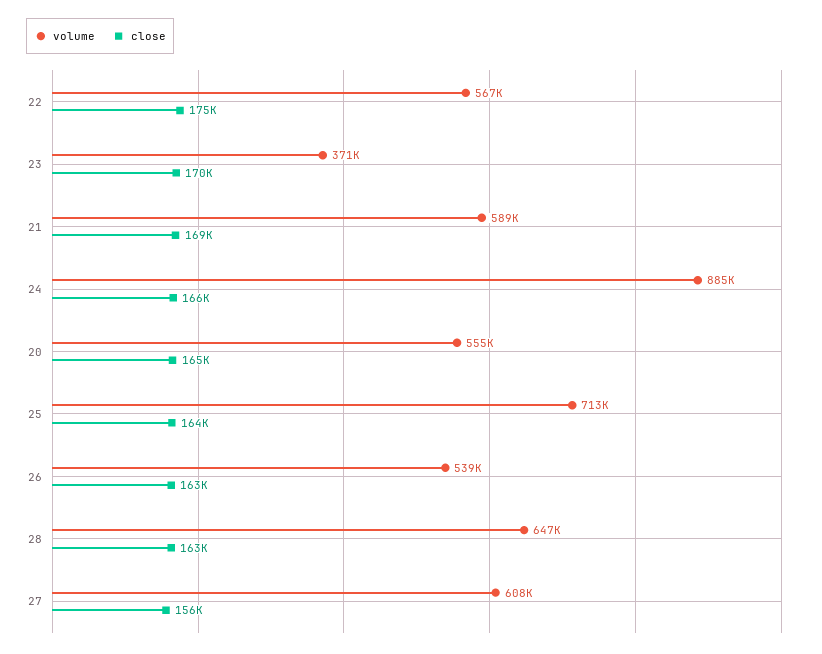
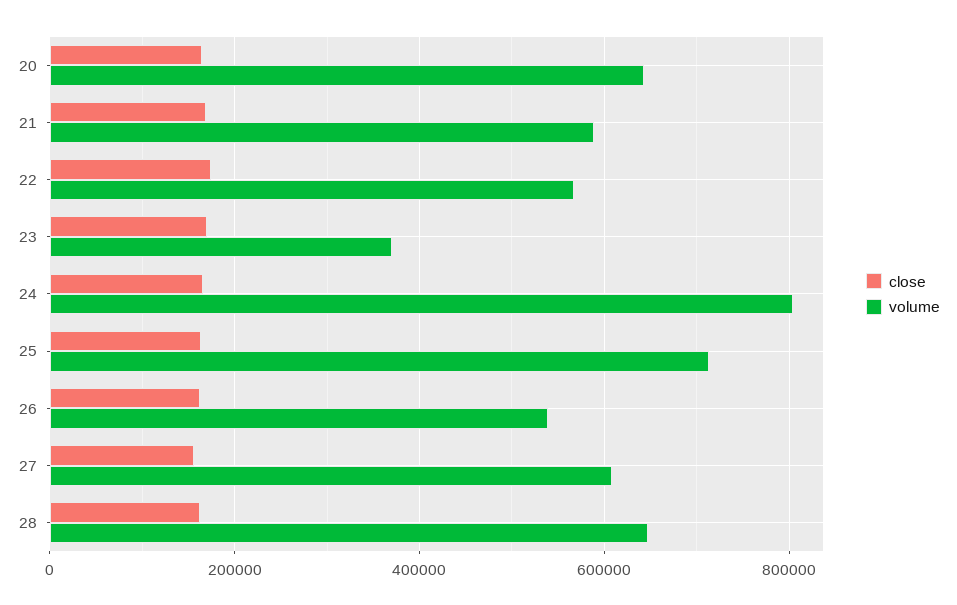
volume, 24: 885000 -> 800000
volume, 20: 555000 -> 640000

